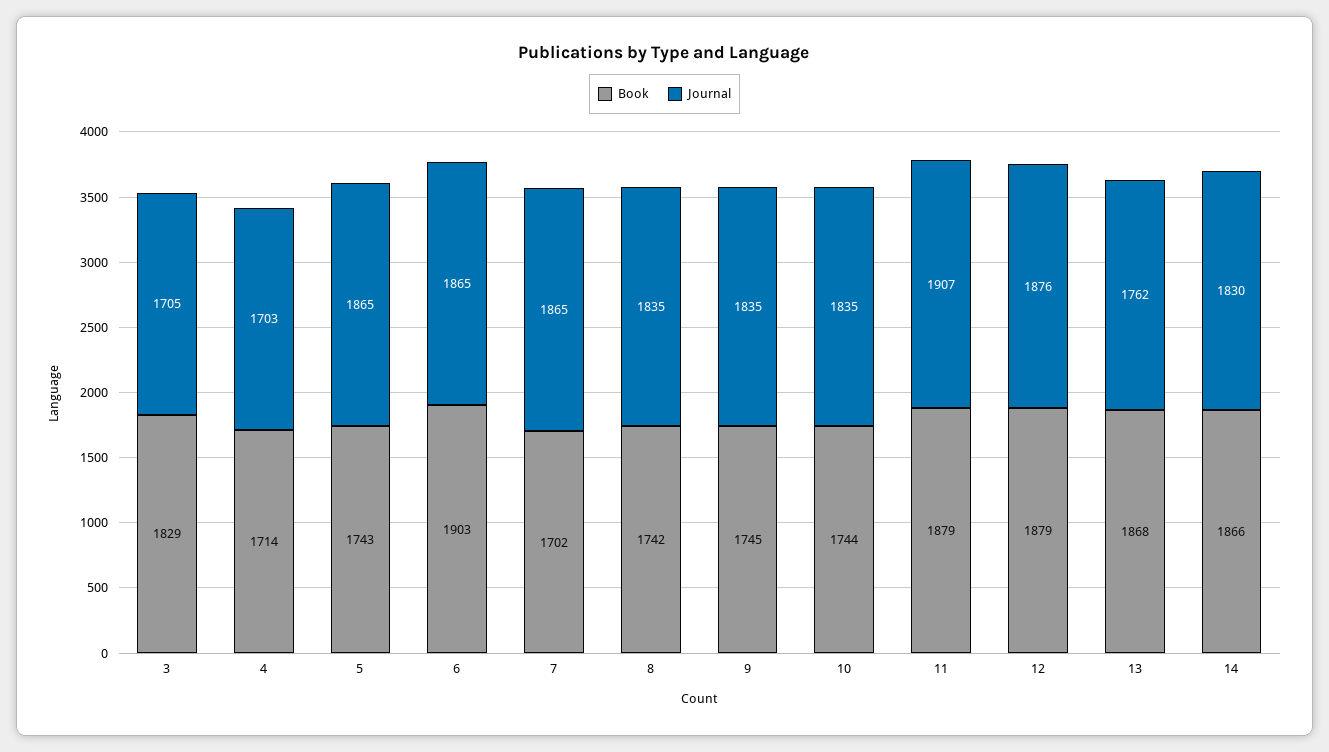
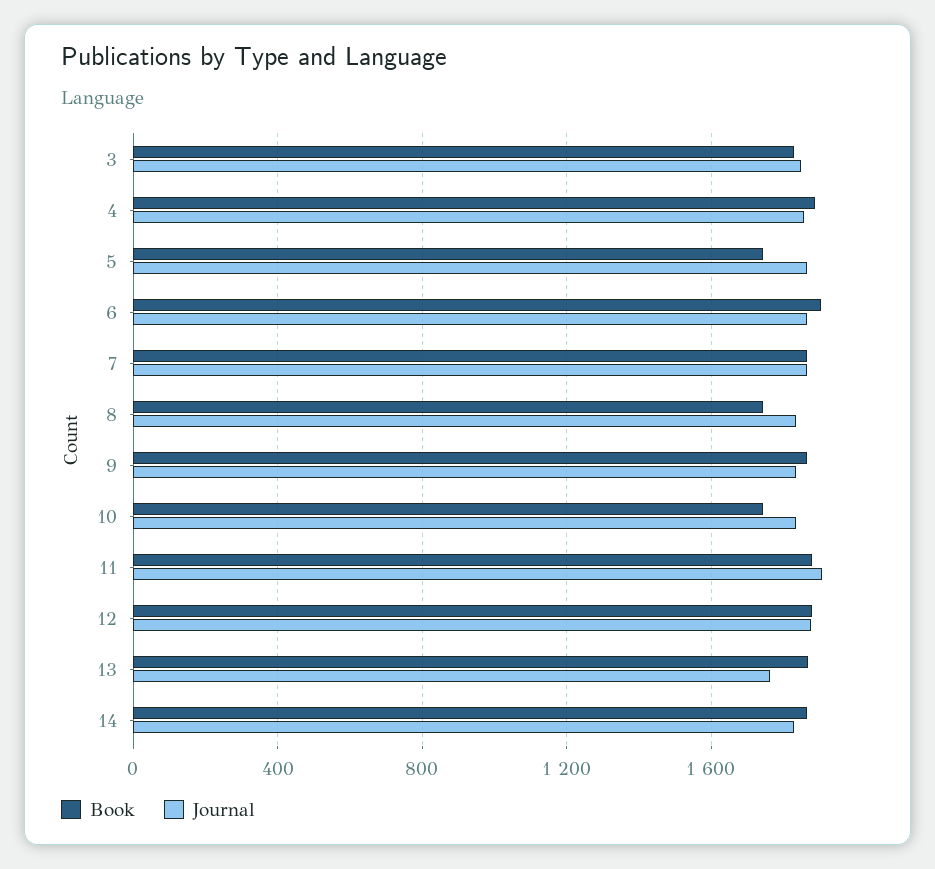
Journal, 3: 1705 -> 1850
Book, 4: 1714 -> 1900
Journal, 4: 1703 -> 1850
Book, 7: 1702 -> 1850
Book, 9: 1745 -> 1850

